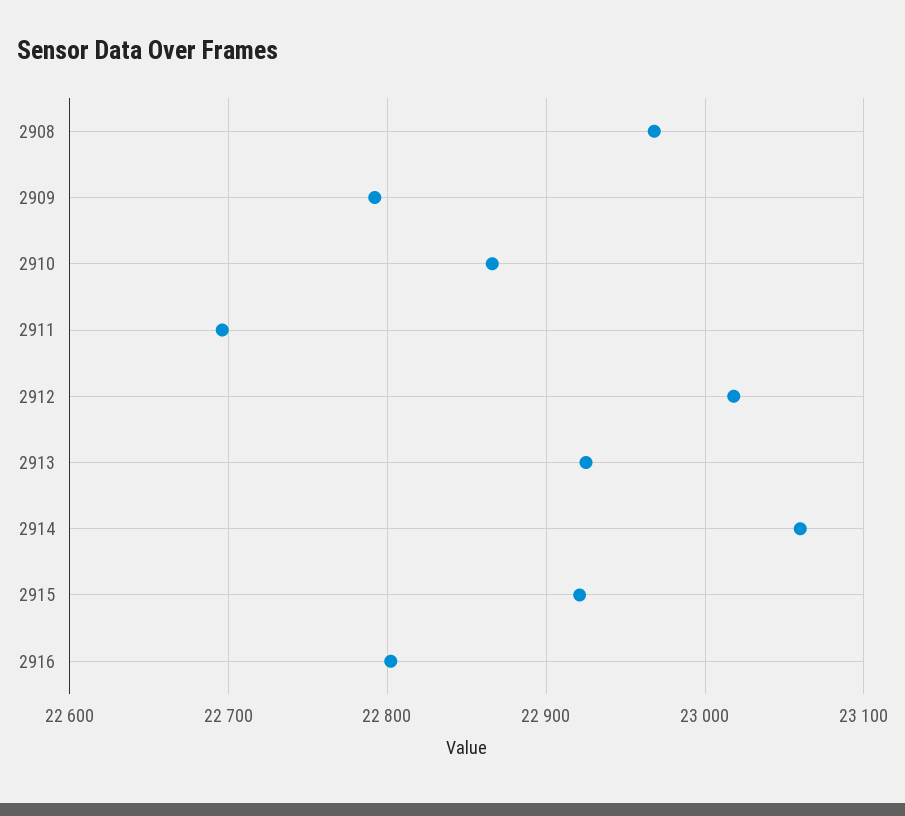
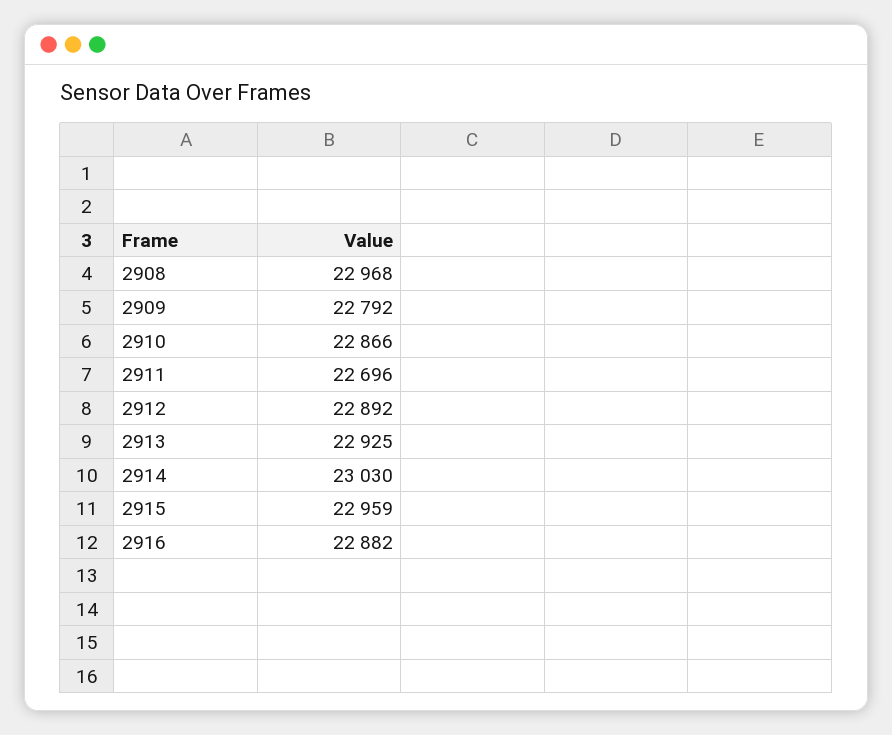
2912: 23020 -> 22892
2914: 23060 -> 23030
2915: 22920 -> 22959
2916: 22800 -> 22882

